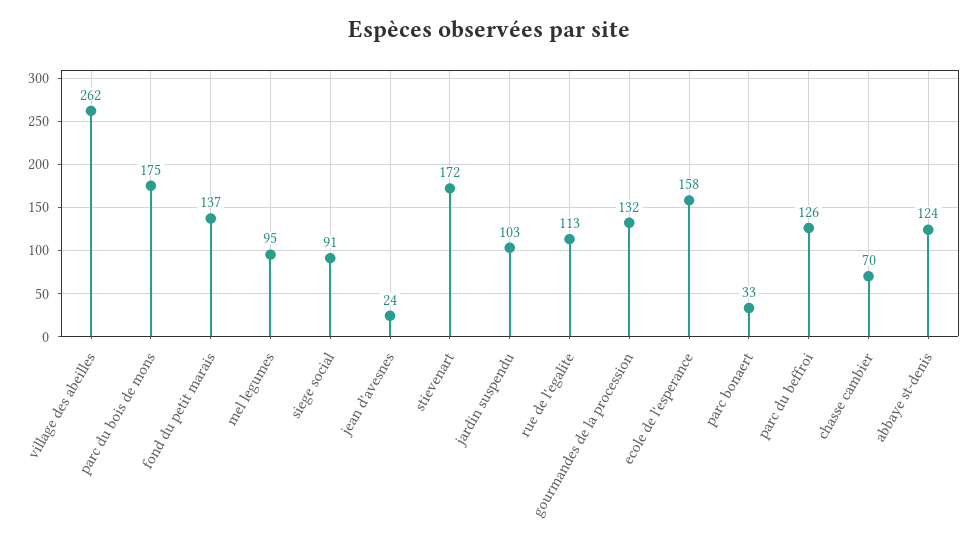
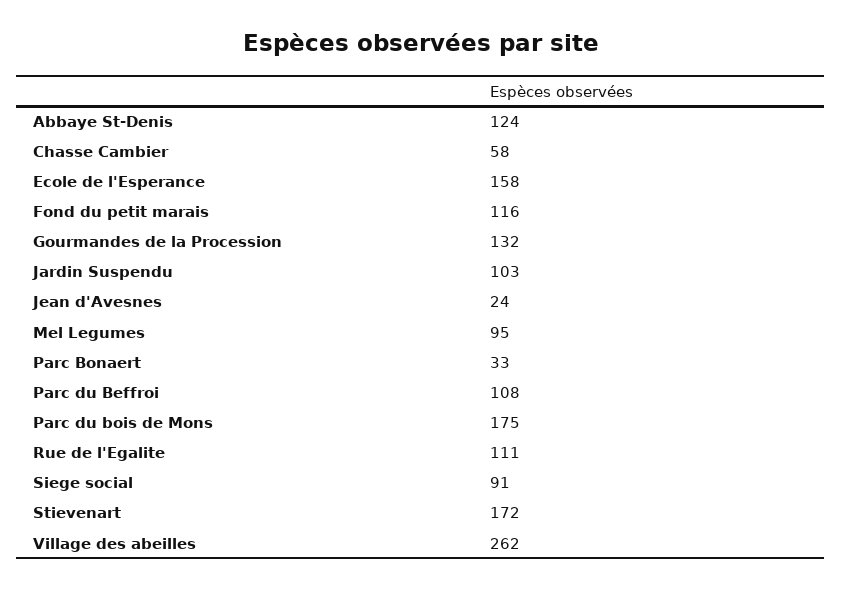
fond du petit marais: 137 -> 116
rue de l'egalite: 113 -> 111
parc du beffroi: 126 -> 108
chasse cambier: 70 -> 58

